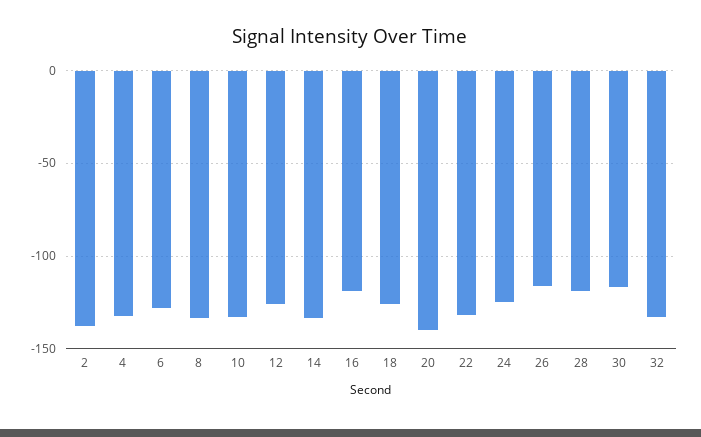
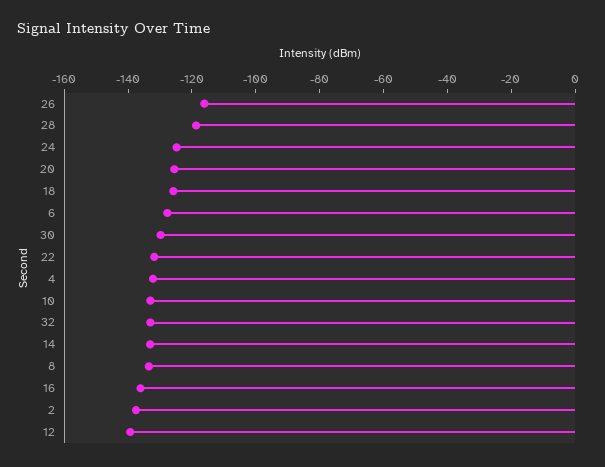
12: -125 -> -140
16: -120 -> -135
20: -140 -> -125
30: -115 -> -130

